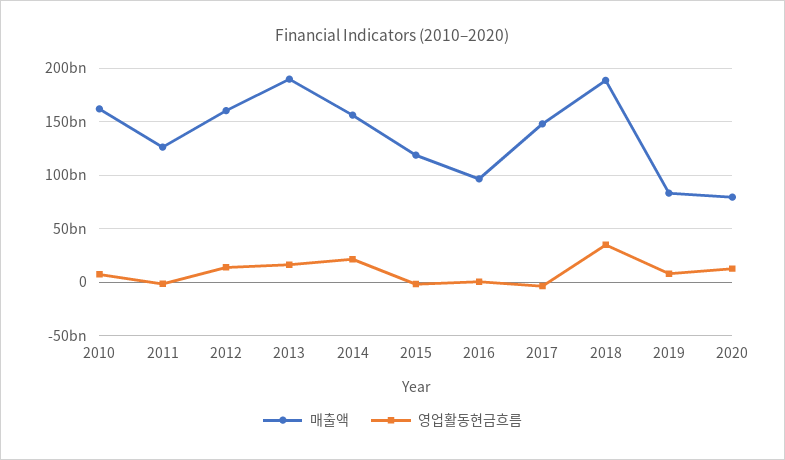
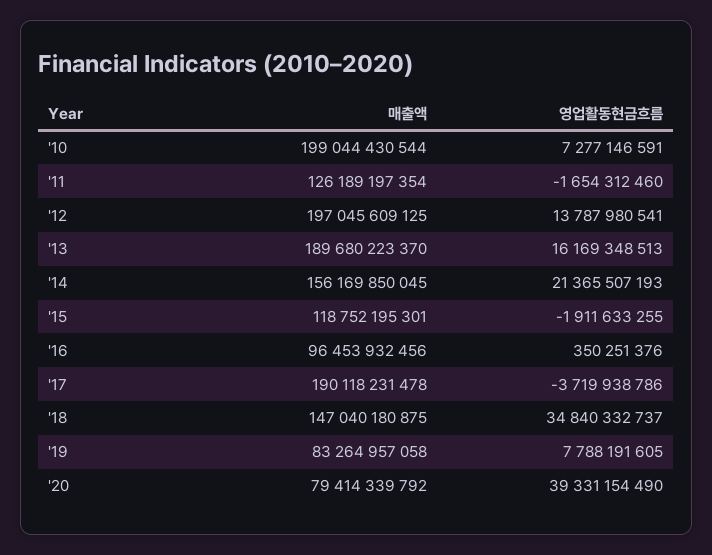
매출액, 2010: 160000000000 -> 199044430544
매출액, 2012: 160000000000 -> 197045609125
매출액, 2017: 150000000000 -> 190118231478
매출액, 2018: 190000000000 -> 147040180875
영업활동현금흐름, 2020: 10000000000 -> 39331154490

